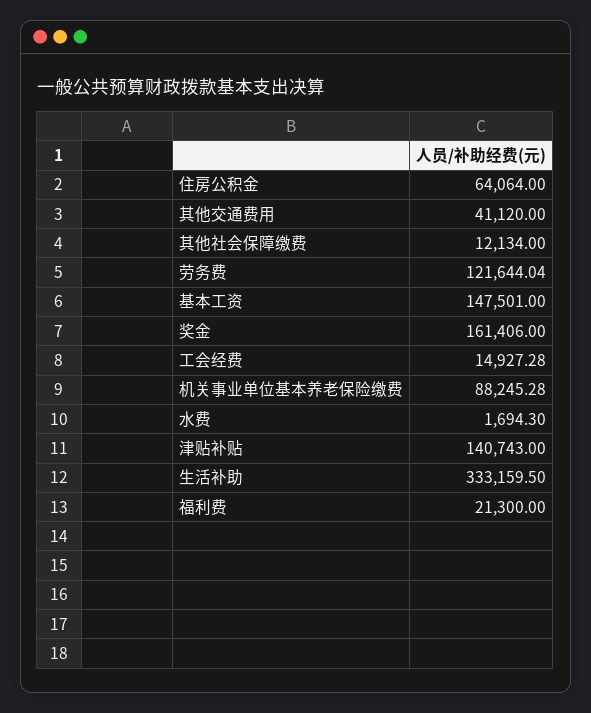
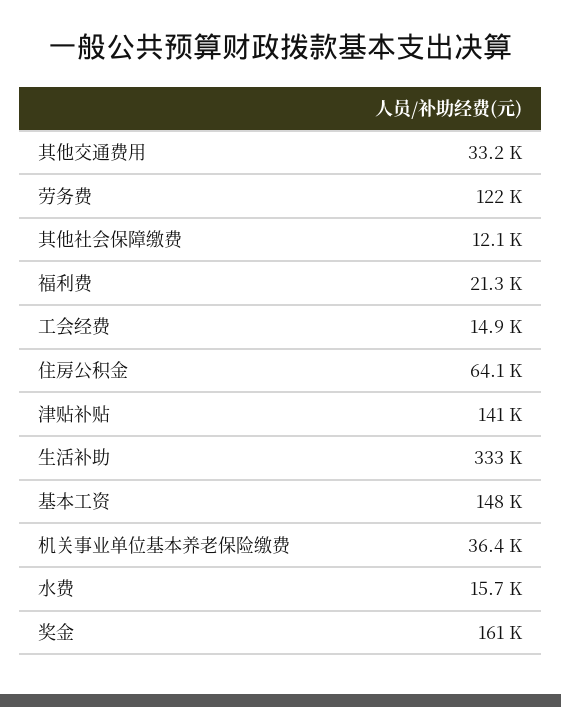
其他交通费用: 41120 -> 33200
机关事业单位基本养老保险缴费: 88245.28 -> 36400
水费: 1694.3 -> 15700

